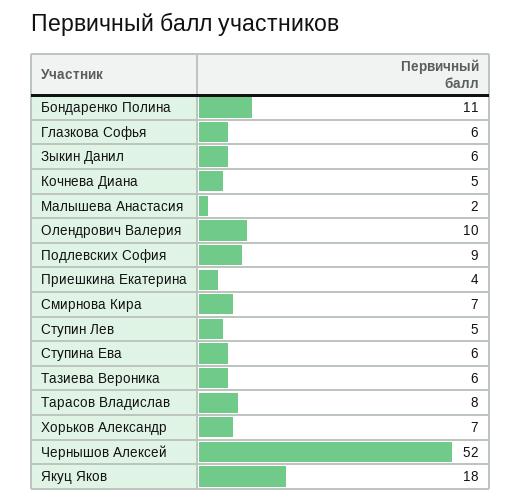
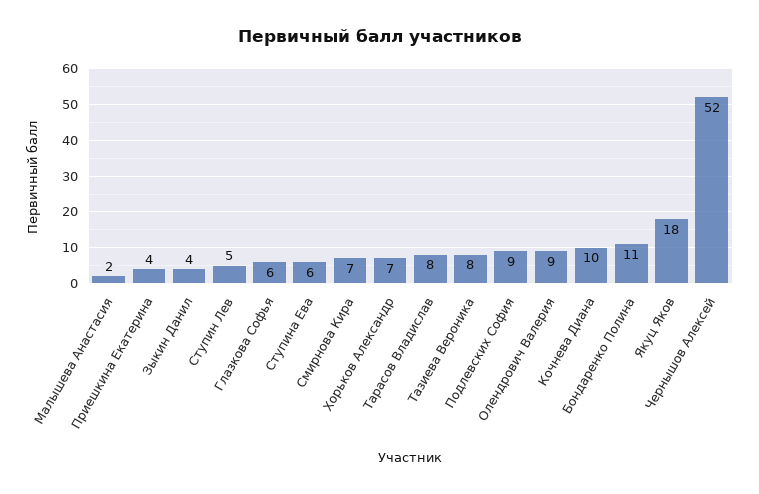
Зыкин Данил: 6 -> 4
Кочнева Диана: 5 -> 10
Олендрович Валерия: 10 -> 9
Тазиева Вероника: 6 -> 8

